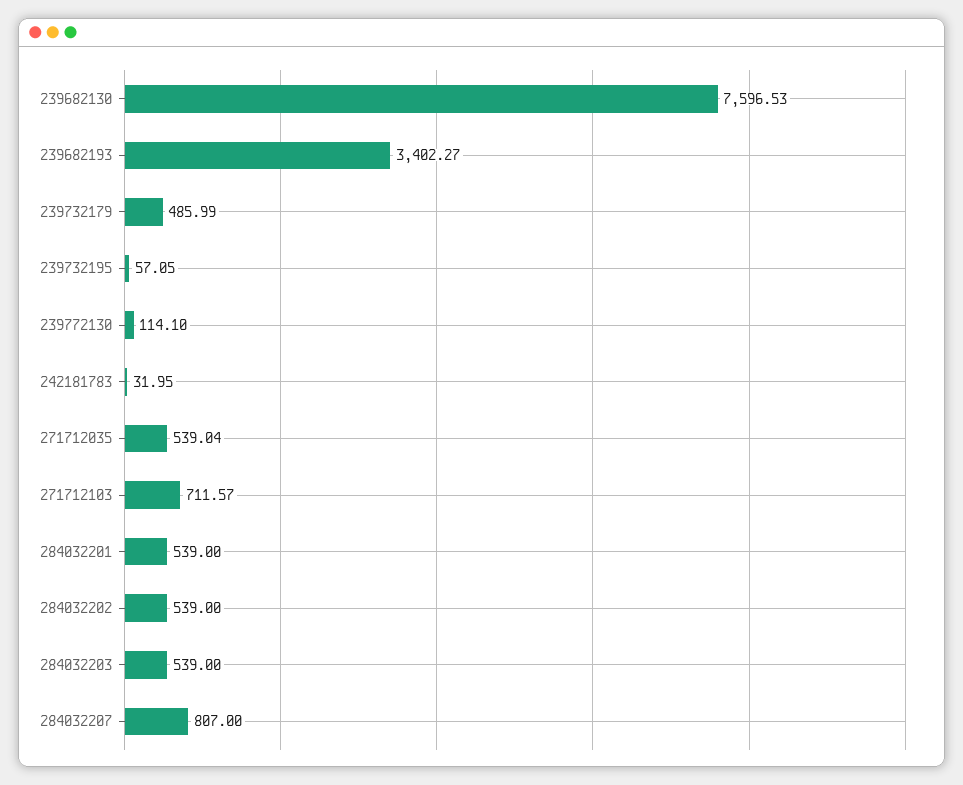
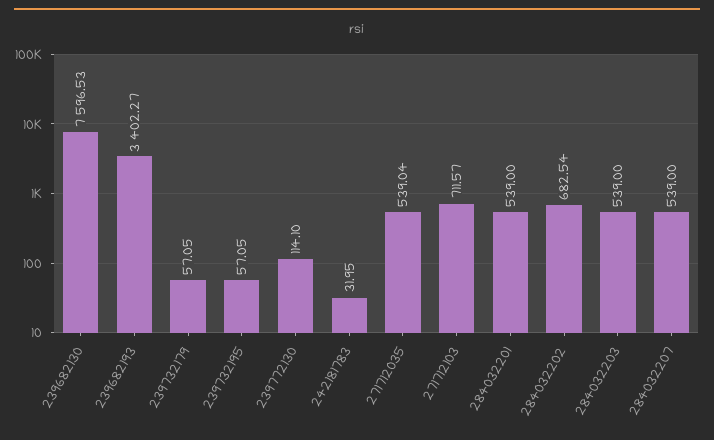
239732179: 485.99 -> 57.05
284032202: 539 -> 682.54
284032207: 807 -> 539

